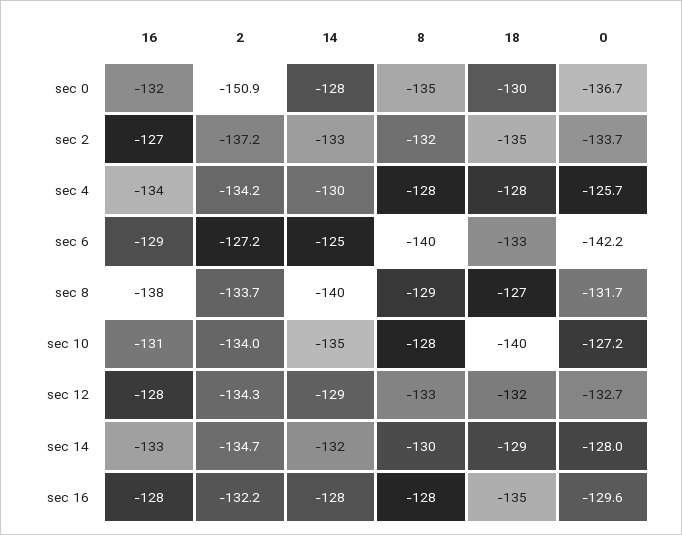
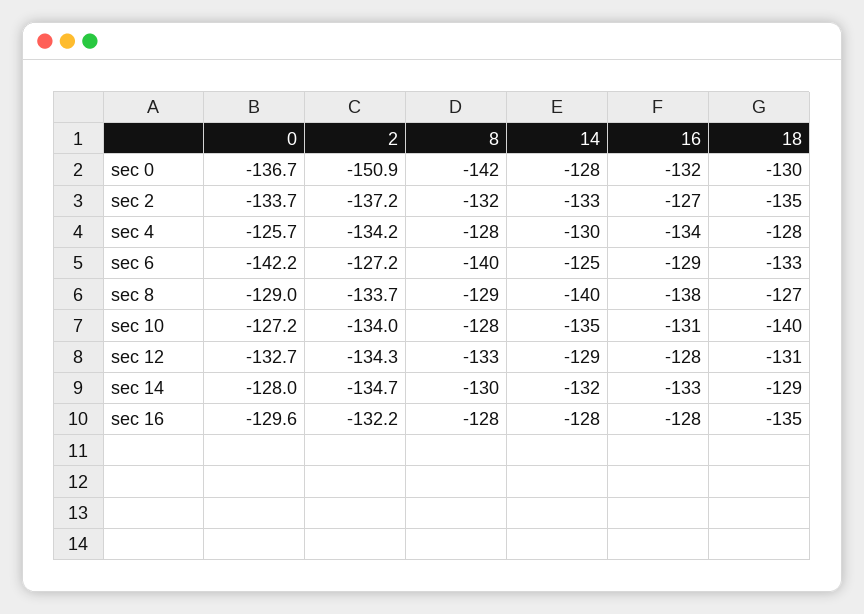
8, sec 0: -135 -> -142
0, sec 8: -131.7 -> -129
18, sec 12: -132 -> -131

